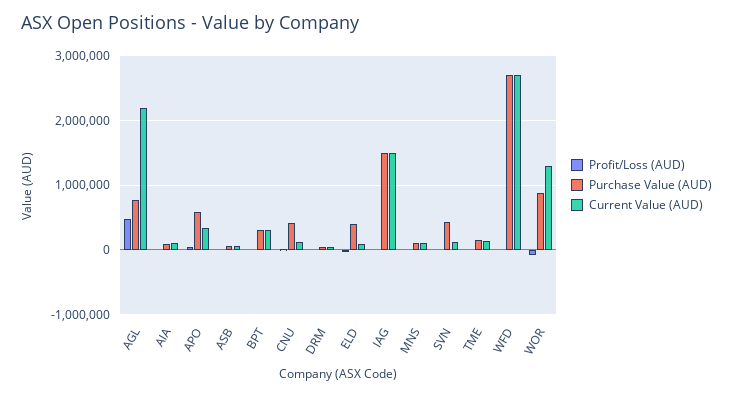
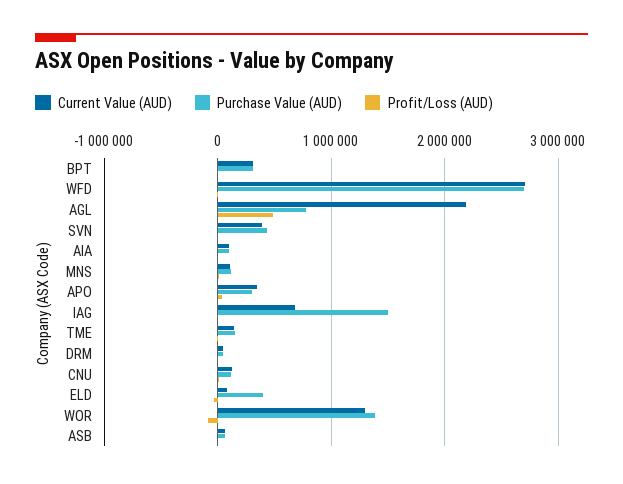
Purchase Value (AUD), APO: 600000 -> 300000
Purchase Value (AUD), CNU: 400000 -> 100000
Current Value (AUD), IAG: 1500000 -> 700000
Current Value (AUD), SVN: 100000 -> 400000
Purchase Value (AUD), WOR: 900000 -> 1400000

